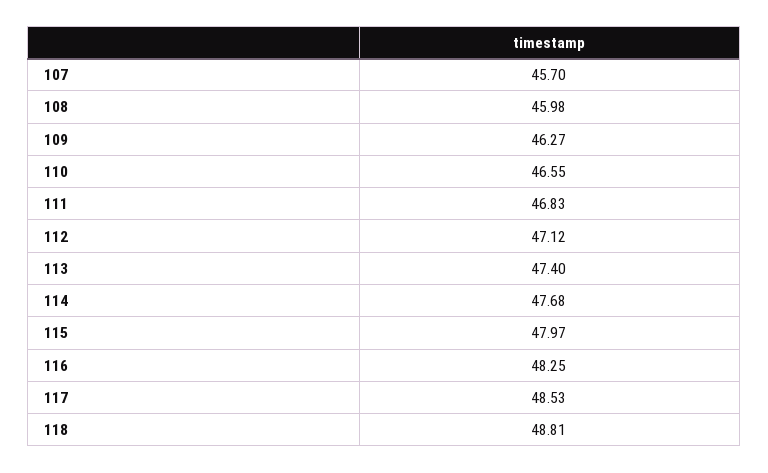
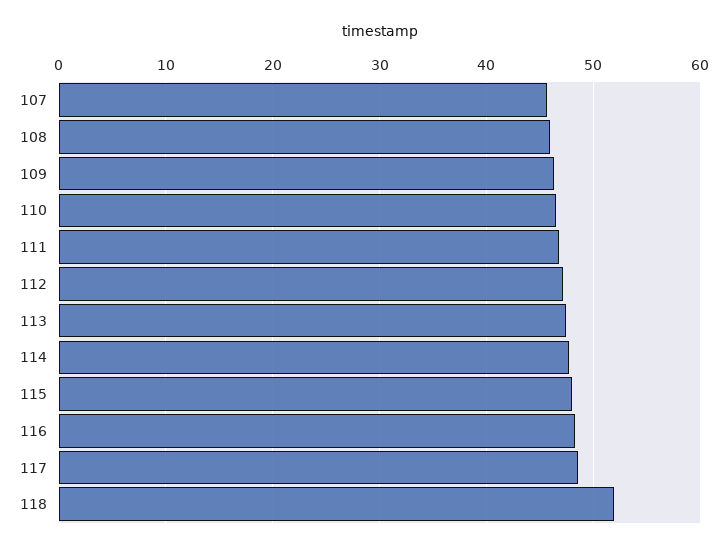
118: 48.81 -> 52

